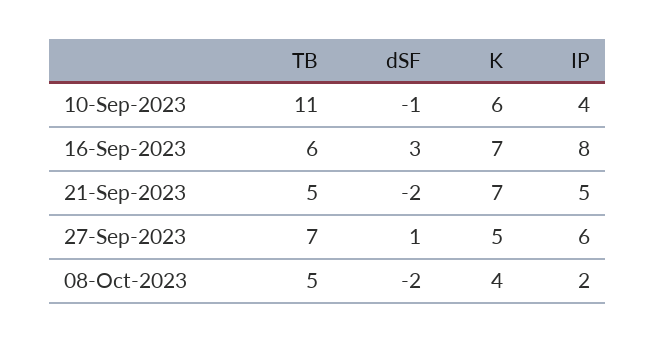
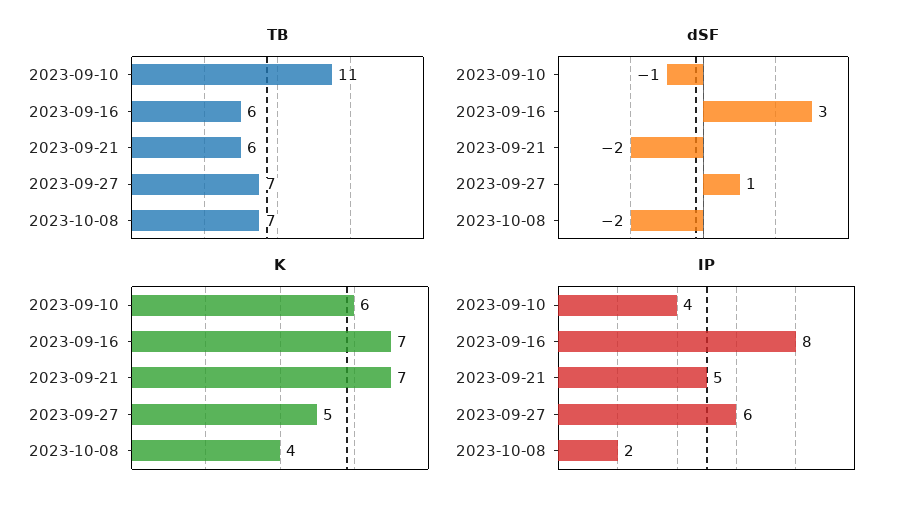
TB, 21-Sep-2023: 5 -> 6
TB, 08-Oct-2023: 5 -> 7

